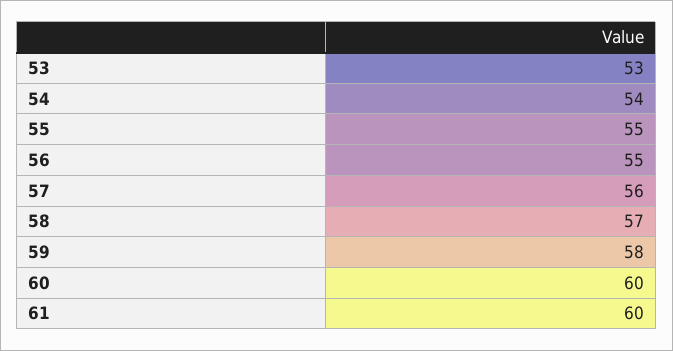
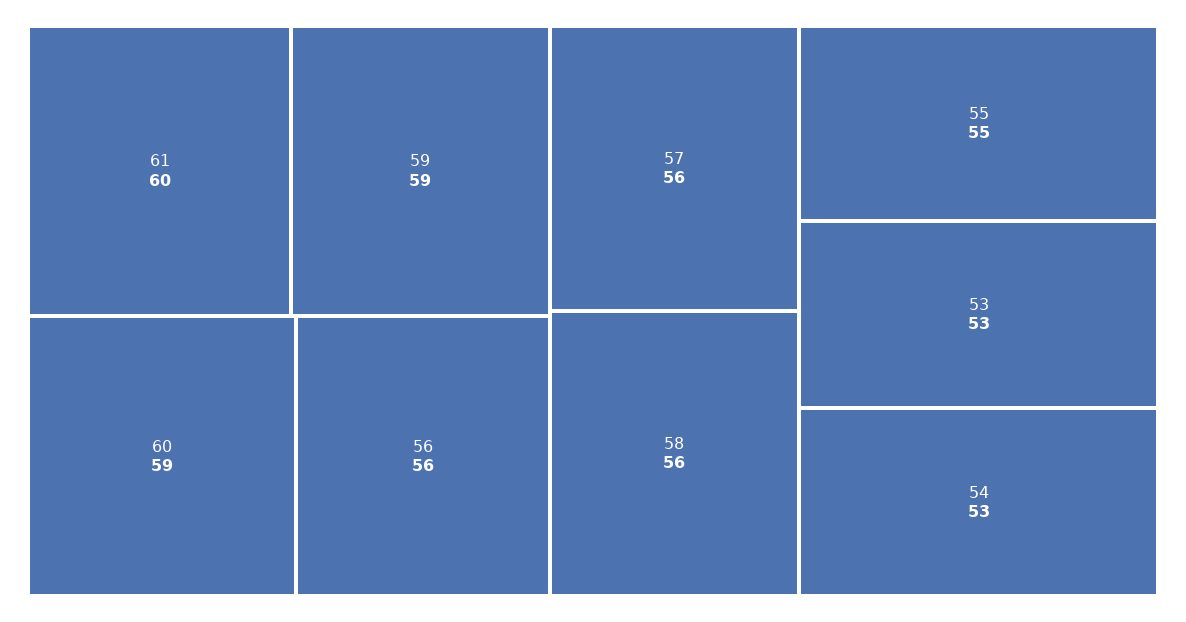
54: 54 -> 53
56: 55 -> 56
58: 57 -> 56
59: 58 -> 59
60: 60 -> 59

